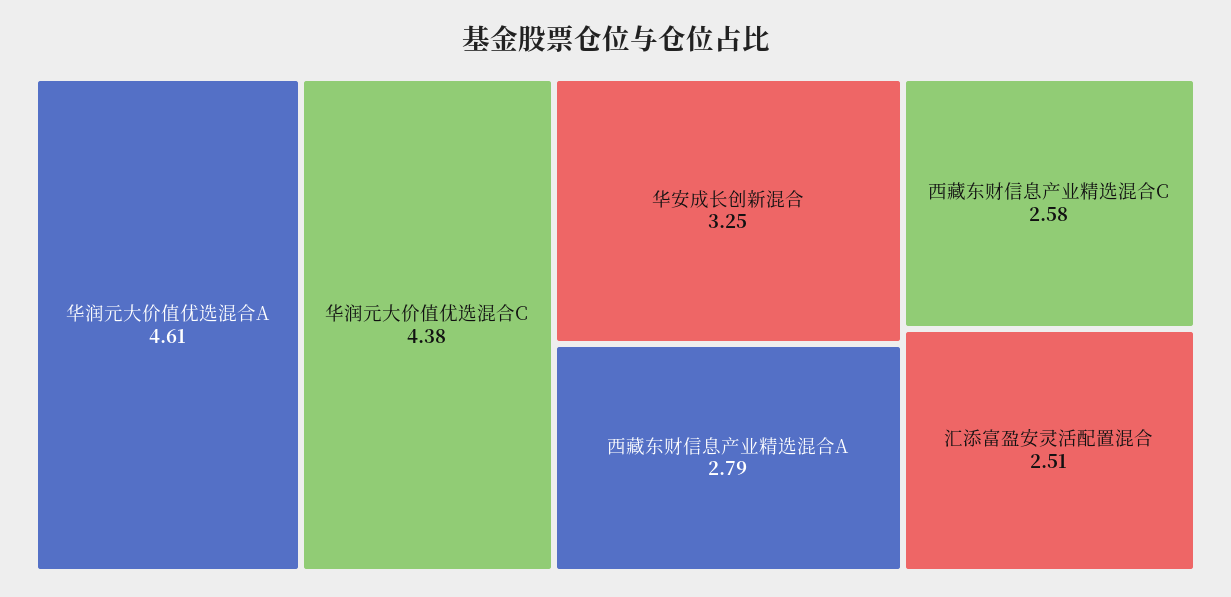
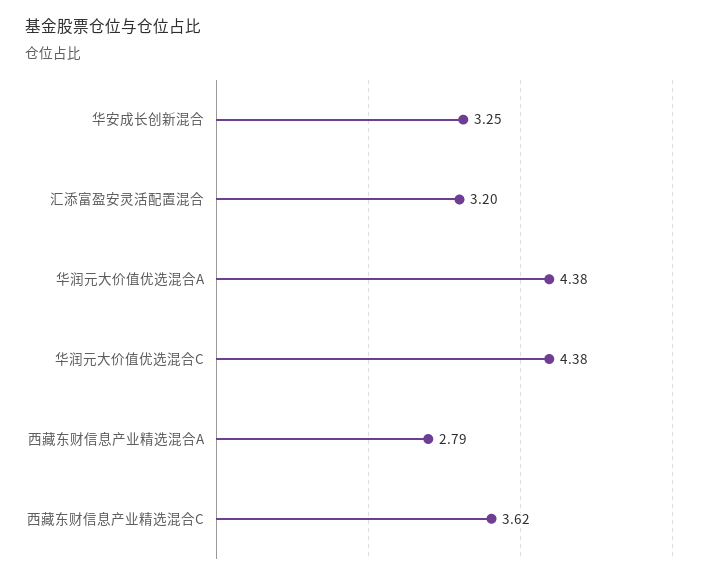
华润元大价值优选混合A: 4.61 -> 4.38
西藏东财信息产业精选混合C: 2.58 -> 3.62
汇添富盈安灵活配置混合: 2.51 -> 3.2

